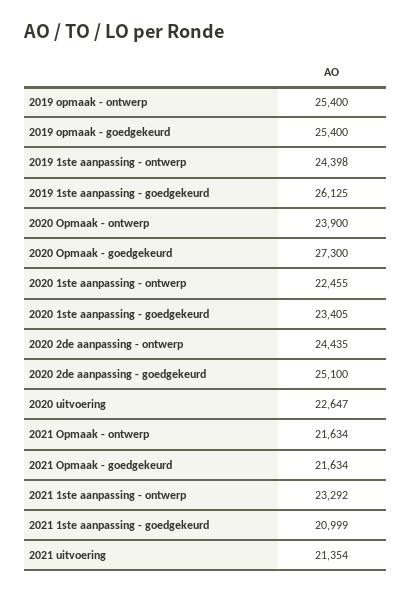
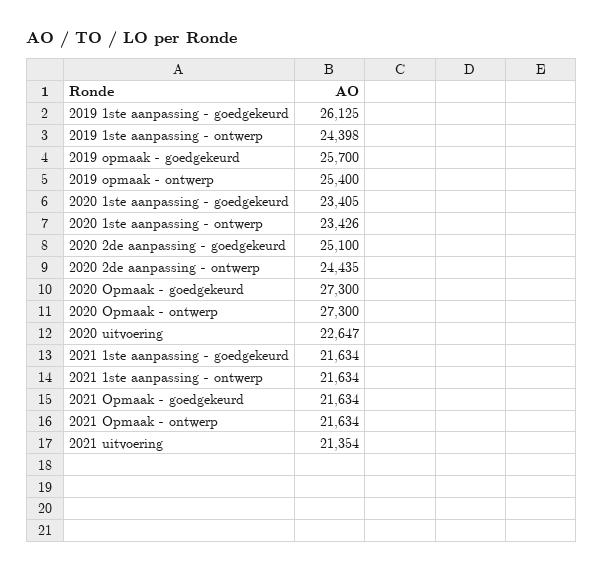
2019 opmaak - goedgekeurd: 25400 -> 25700
2020 Opmaak - ontwerp: 23900 -> 27300
2020 1ste aanpassing - ontwerp: 22455 -> 23426
2021 1ste aanpassing - ontwerp: 23292 -> 21634
2021 1ste aanpassing - goedgekeurd: 20999 -> 21634

